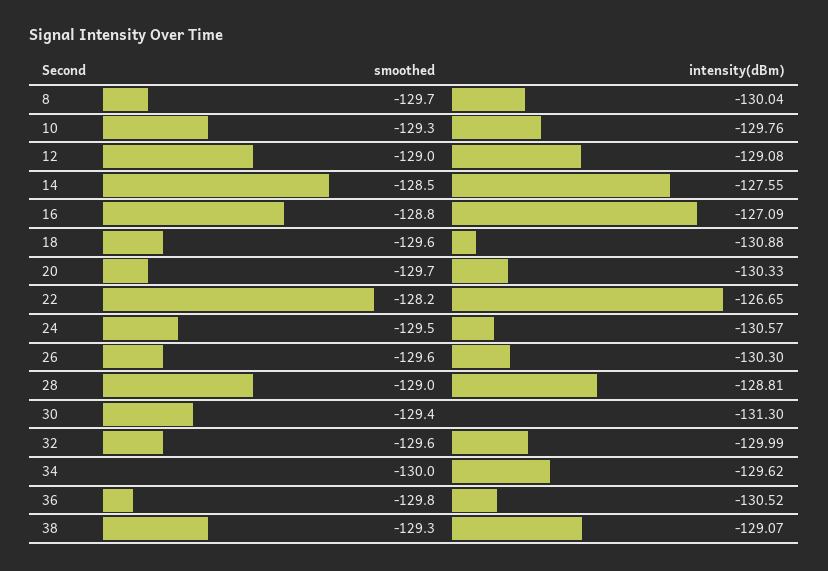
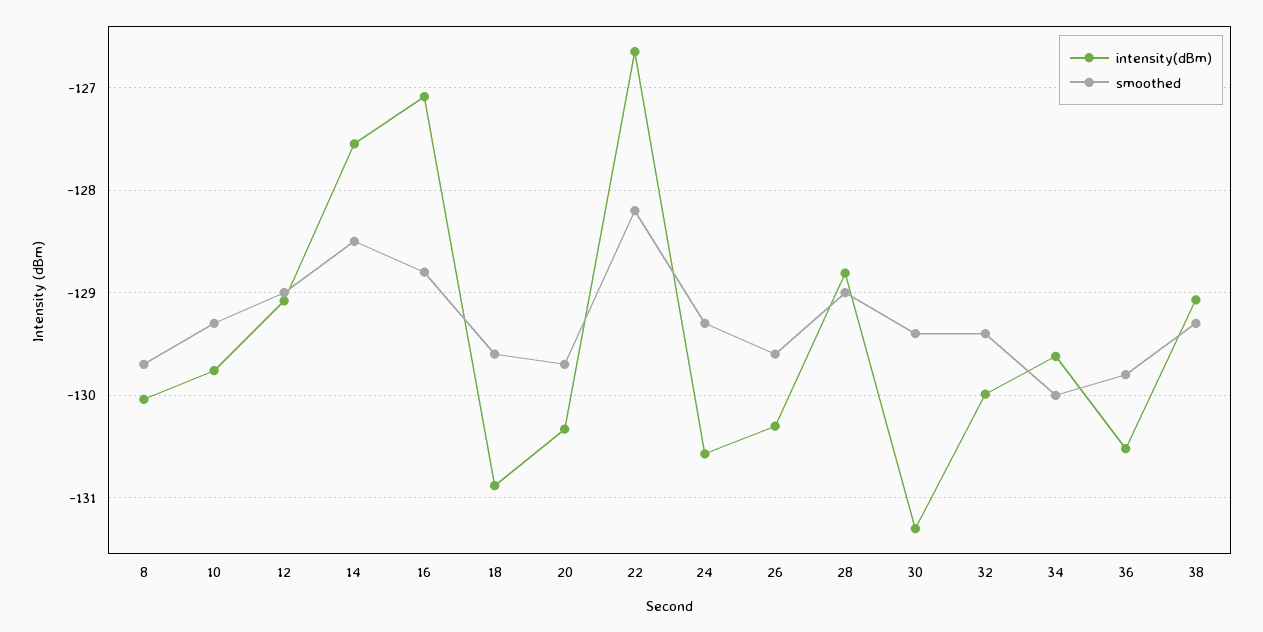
smoothed, 24: -129.5 -> -129.3
smoothed, 32: -129.6 -> -129.4

